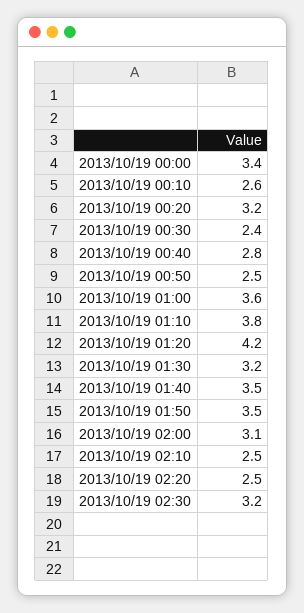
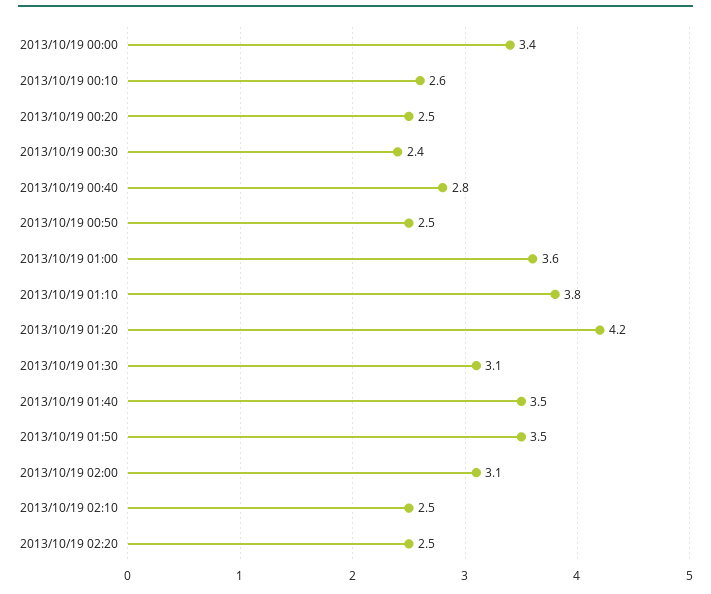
2013/10/19 00:20: 3.2 -> 2.5
2013/10/19 01:30: 3.2 -> 3.1
2013/10/19 02:30: 3.2 -> none

